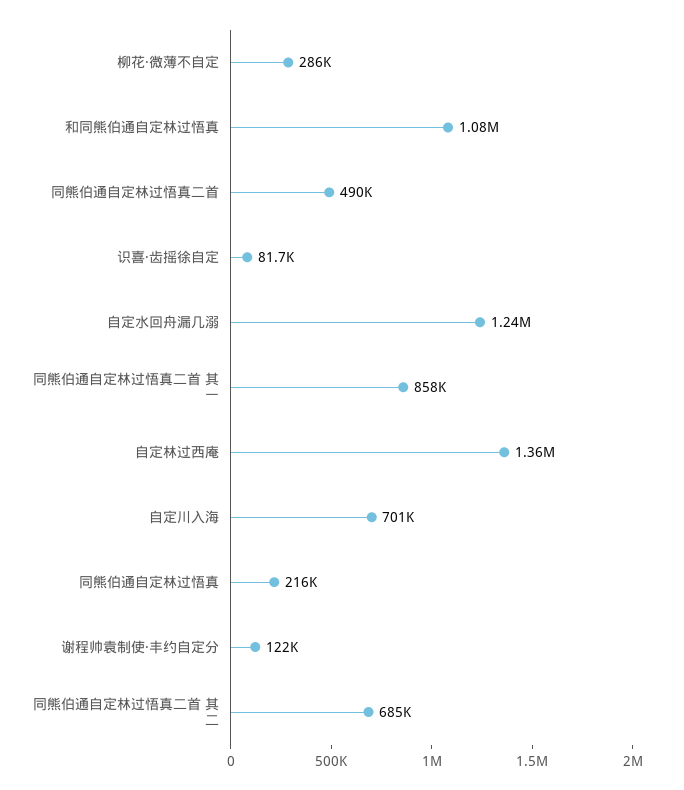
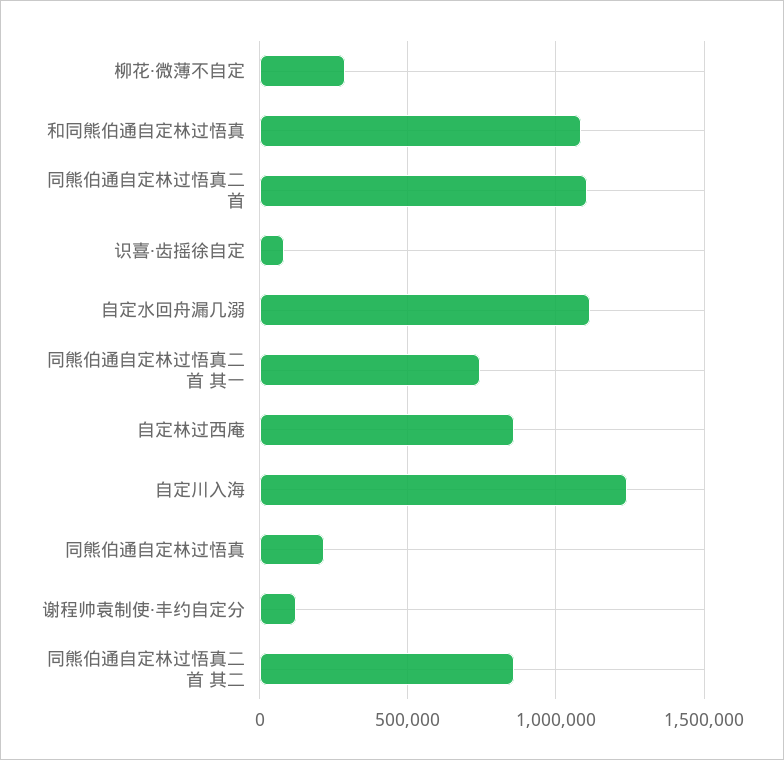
同熊伯通自定林过悟真二首: 490000 -> 1100000
自定水回舟漏几溺: 1240000 -> 1100000
同熊伯通自定林过悟真二首 其一: 858000 -> 750000
自定林过西庵: 1360000 -> 850000
自定川入海: 701000 -> 1250000
同熊伯通自定林过悟真二首 其二: 685000 -> 850000

